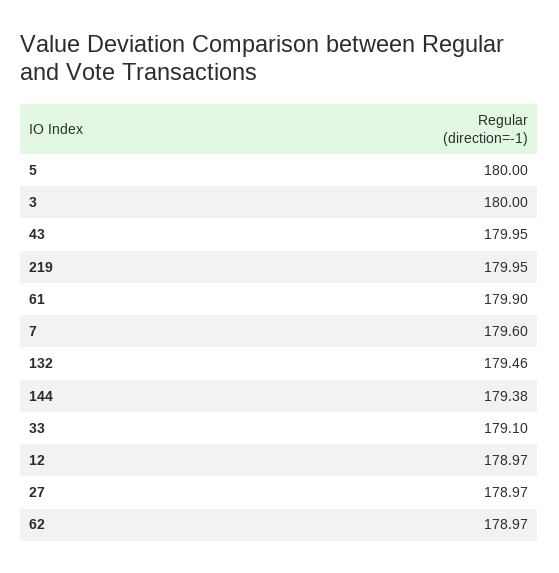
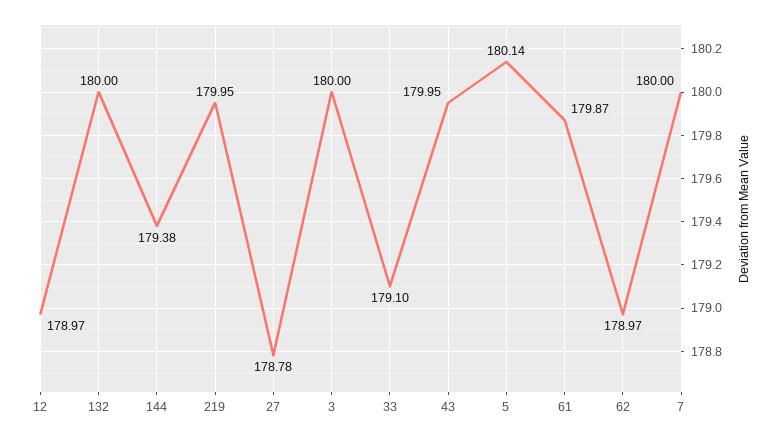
5: 180 -> 180.14
61: 179.9 -> 179.87
7: 179.6 -> 180
132: 179.46 -> 180
27: 178.97 -> 178.78

